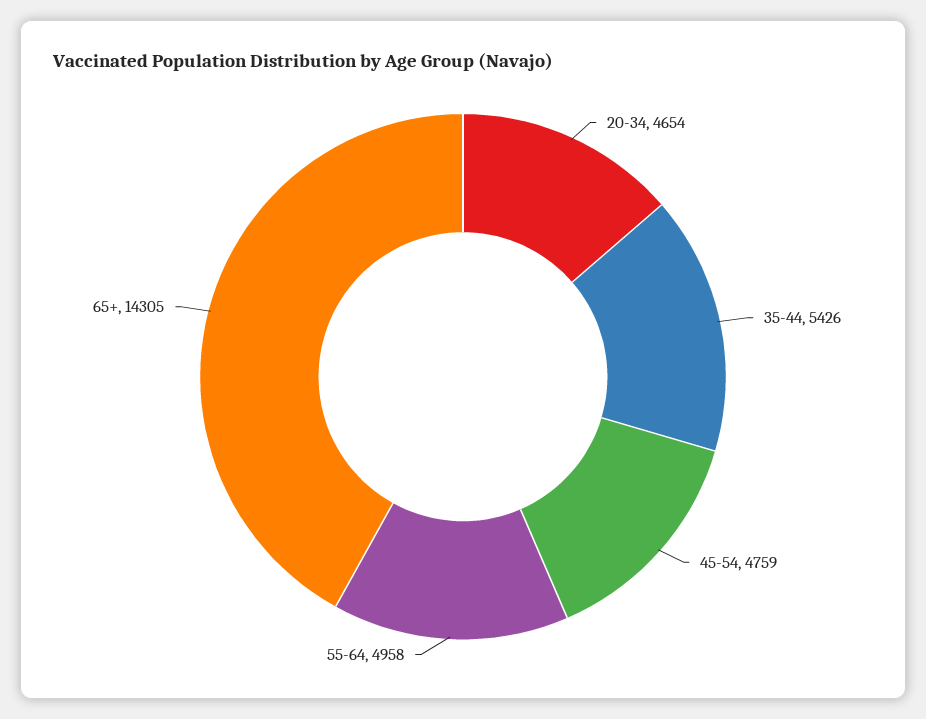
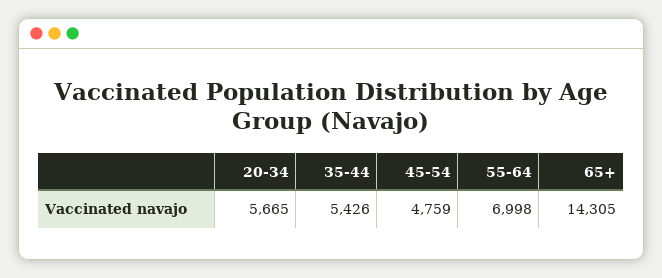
20-34: 4654 -> 5665
55-64: 4958 -> 6998

